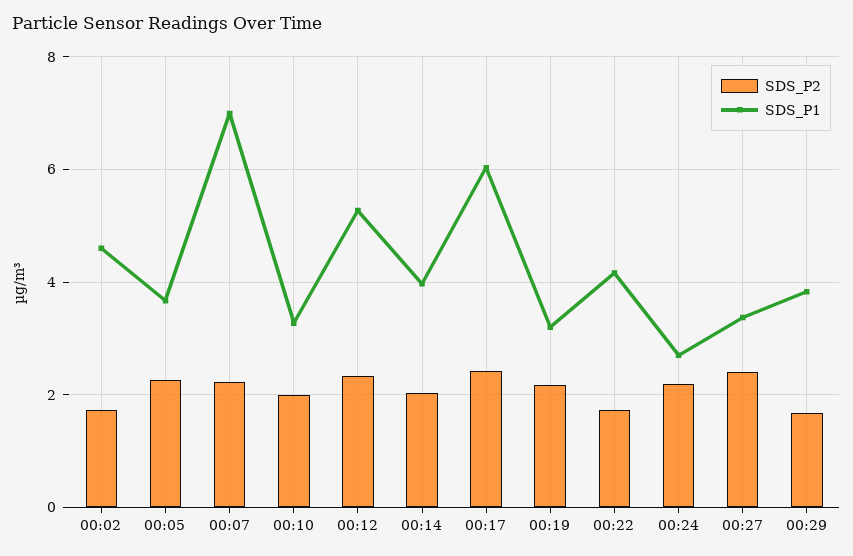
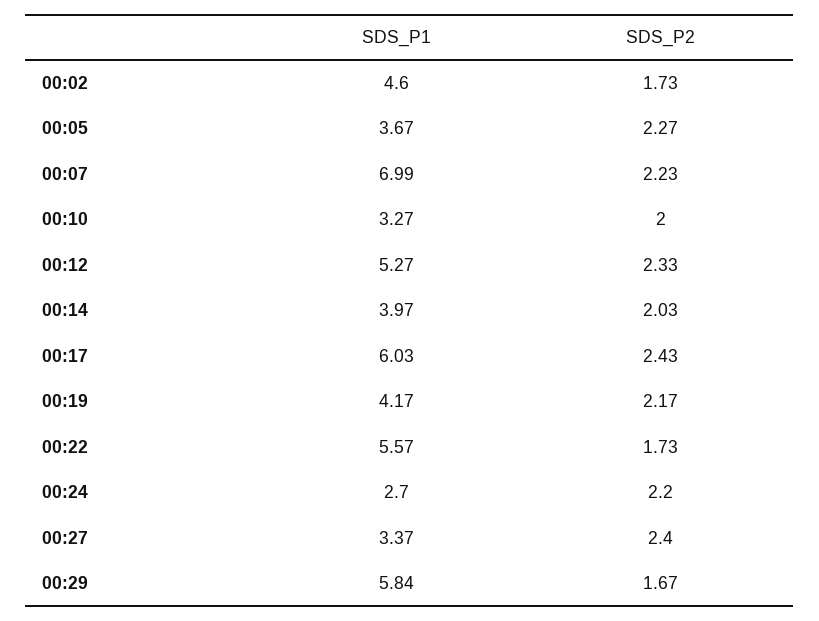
SDS_P1, 00:19: 3.2 -> 4.17
SDS_P1, 00:22: 4.2 -> 5.57
SDS_P1, 00:29: 3.8 -> 5.84

